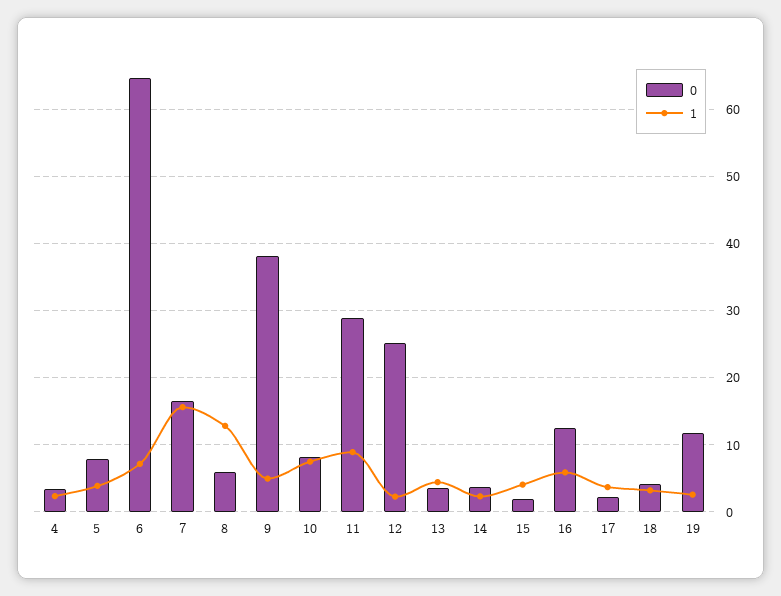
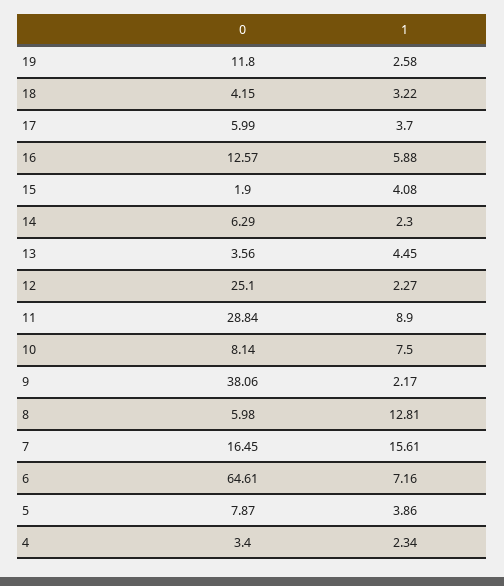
1, 9: 5 -> 2.17
0, 14: 4 -> 6.29
0, 17: 2 -> 5.99

